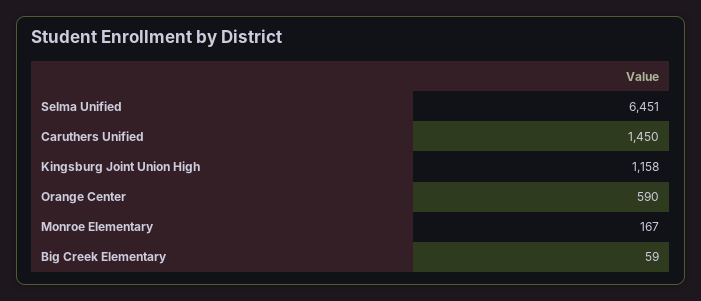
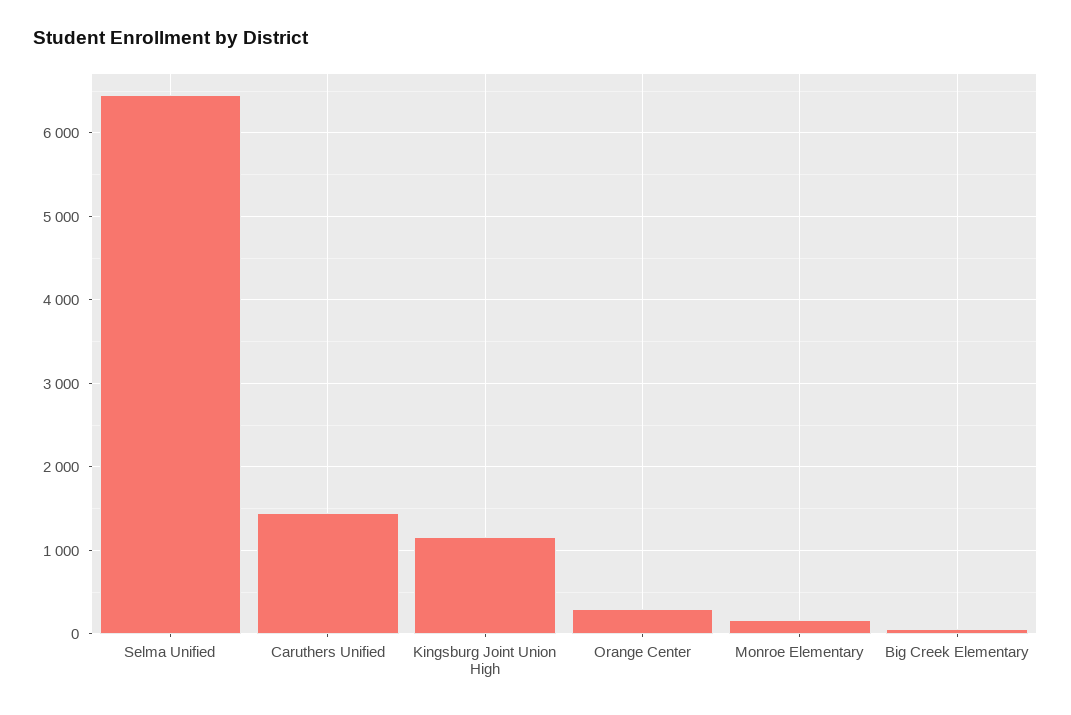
Orange Center: 590 -> 300

